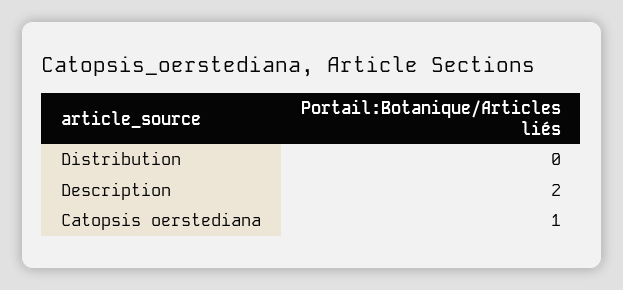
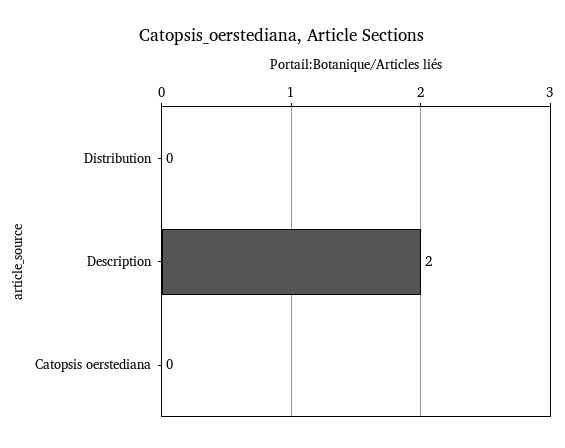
Catopsis oerstediana: 1 -> 0

